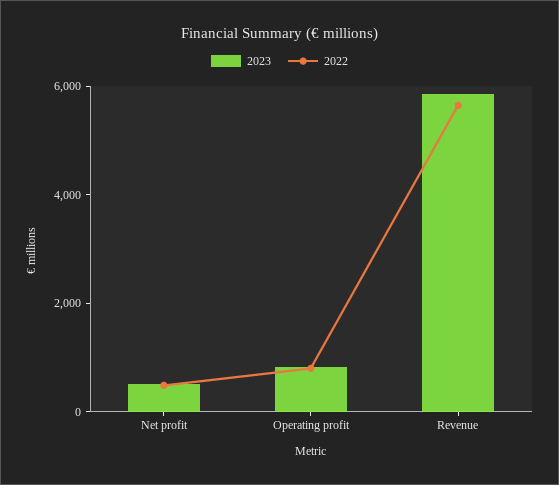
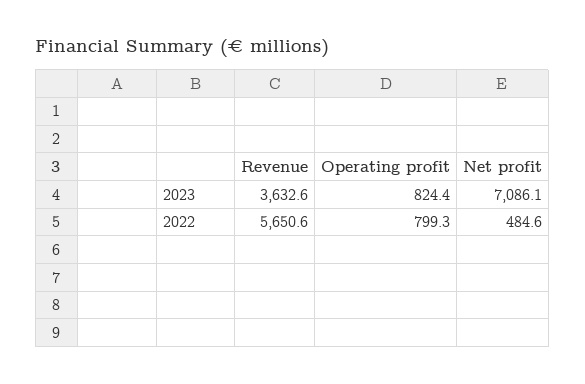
2023, Net profit: 500 -> 7086.1
2023, Revenue: 6000 -> 3632.6

